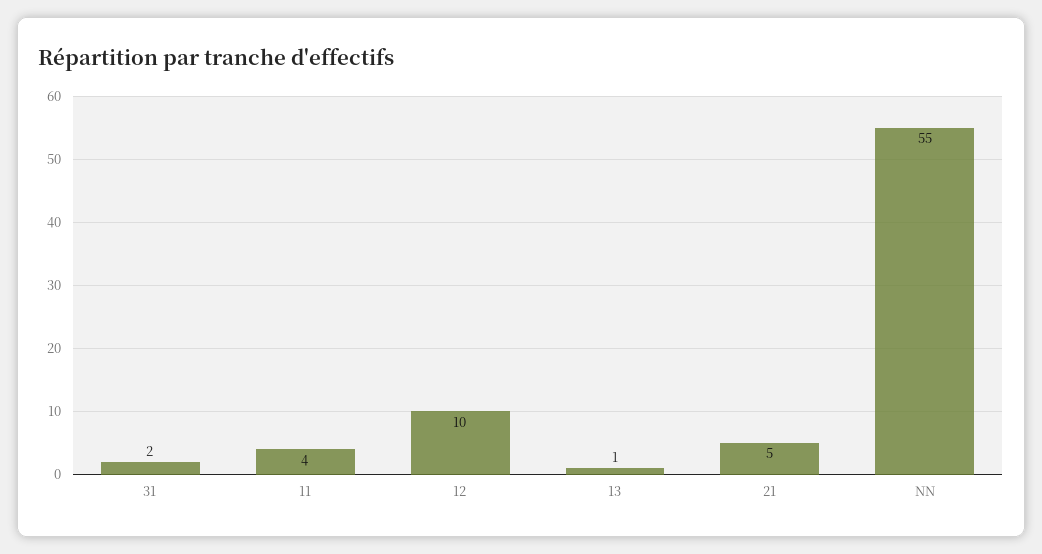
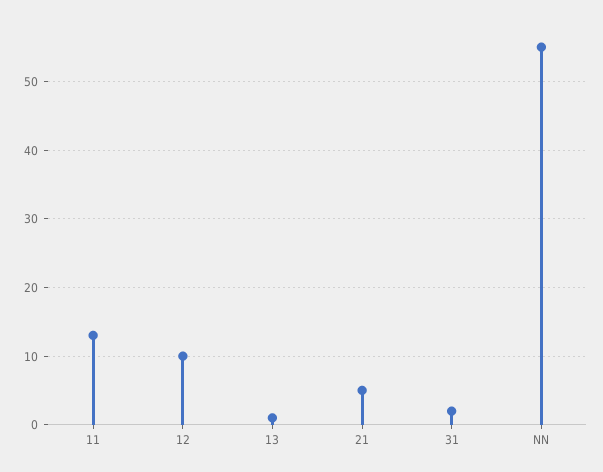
11: 4 -> 13

